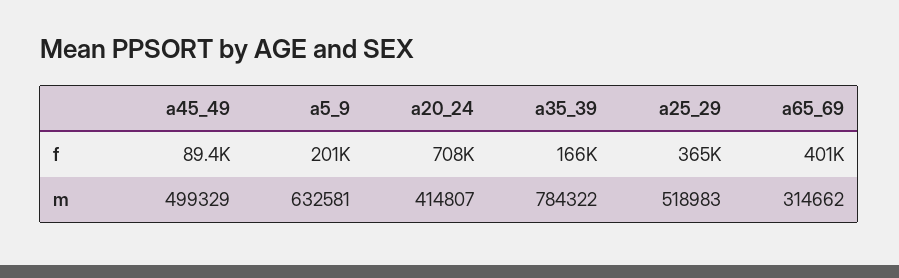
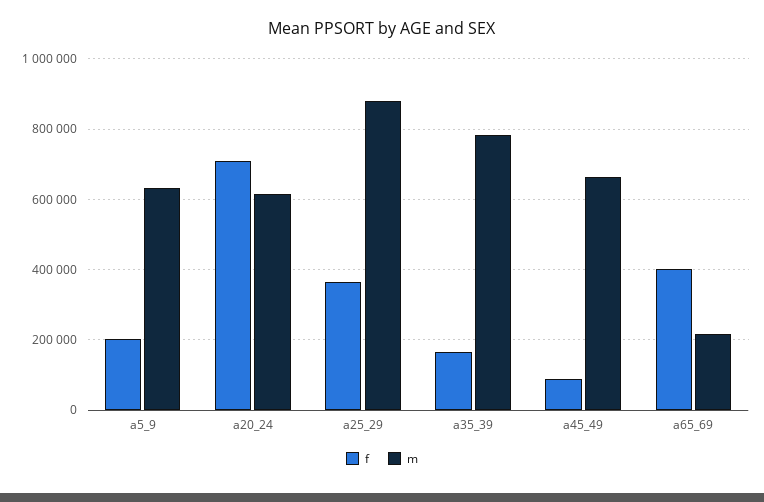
m, a45_49: 499329 -> 660000
m, a20_24: 414807 -> 620000
m, a25_29: 518983 -> 880000
m, a65_69: 314662 -> 220000

